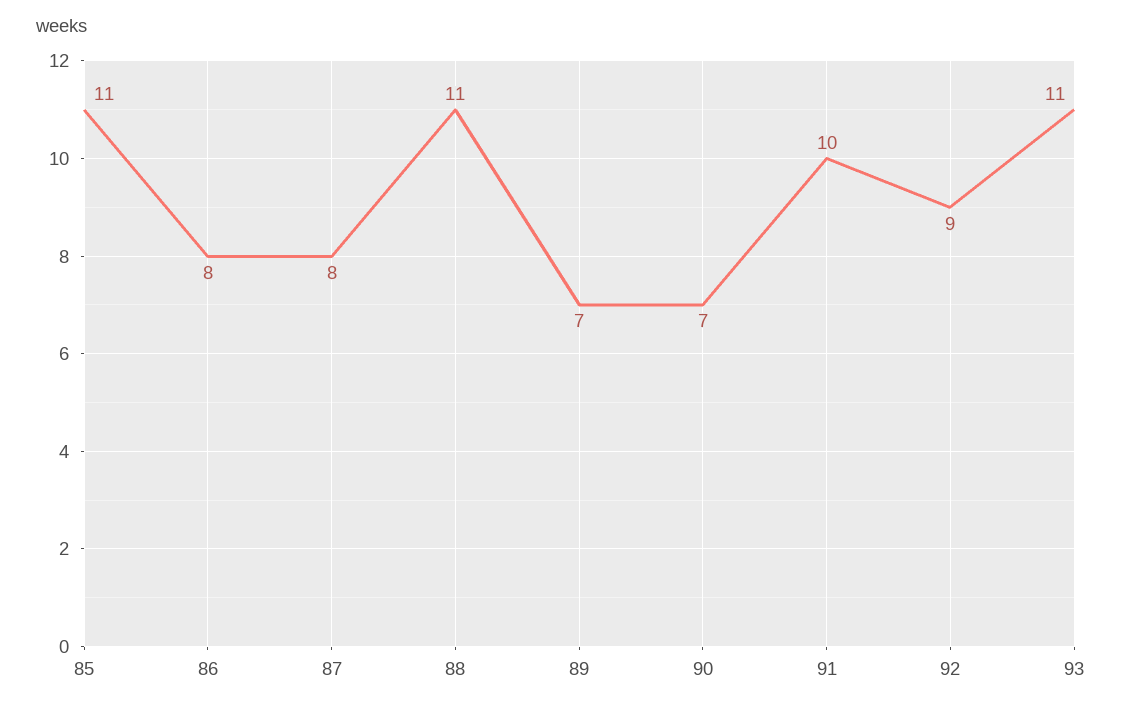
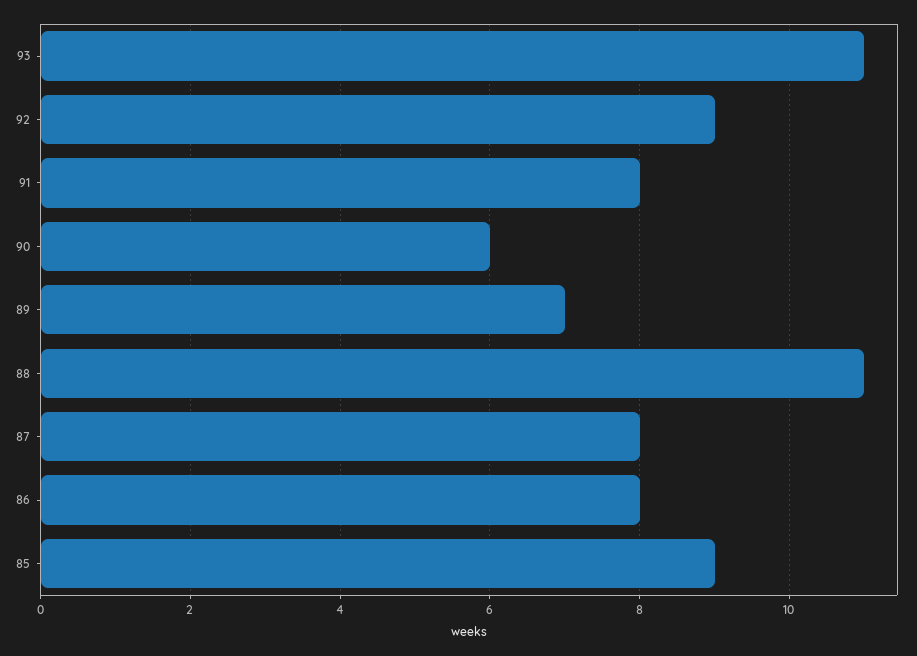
85: 11 -> 9
90: 7 -> 6
91: 10 -> 8

